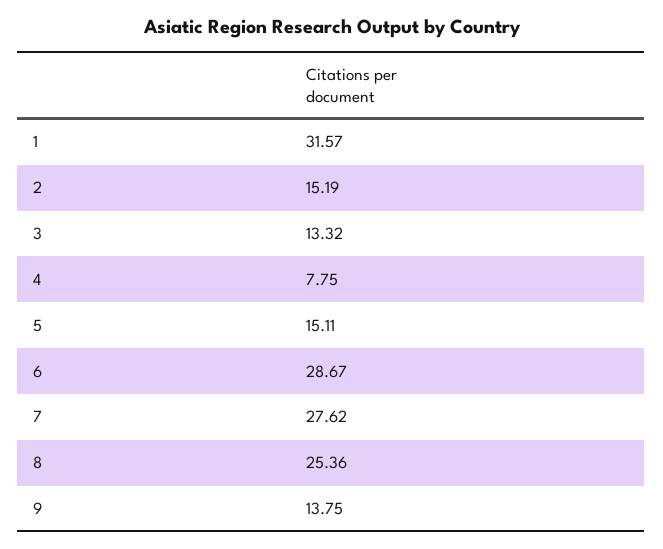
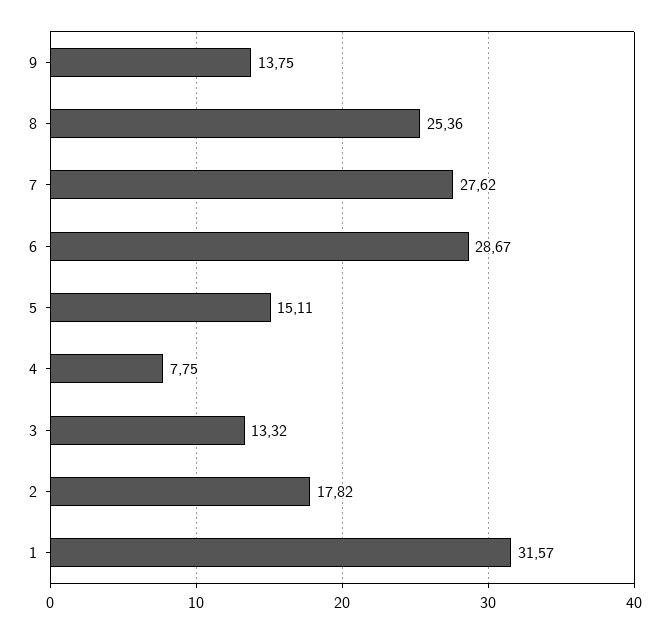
2: 15.19 -> 17.82

